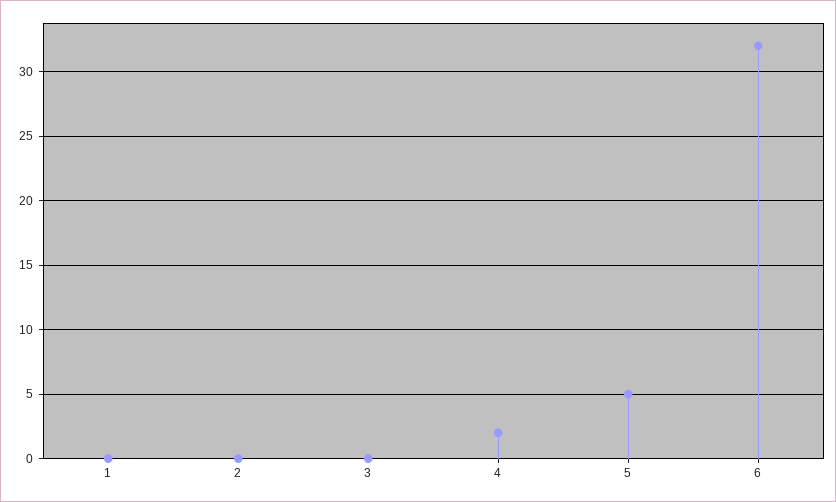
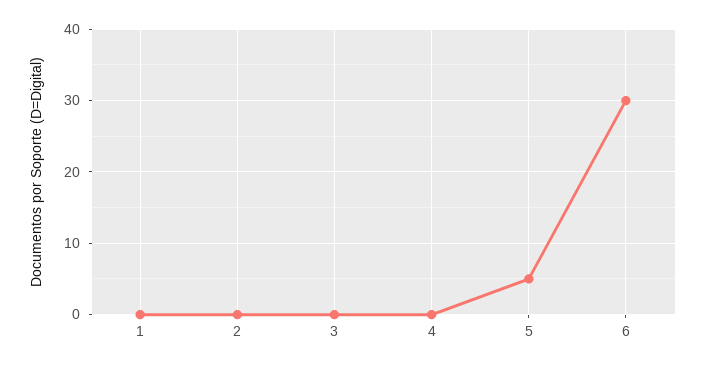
4: 2 -> 0
6: 32 -> 30

